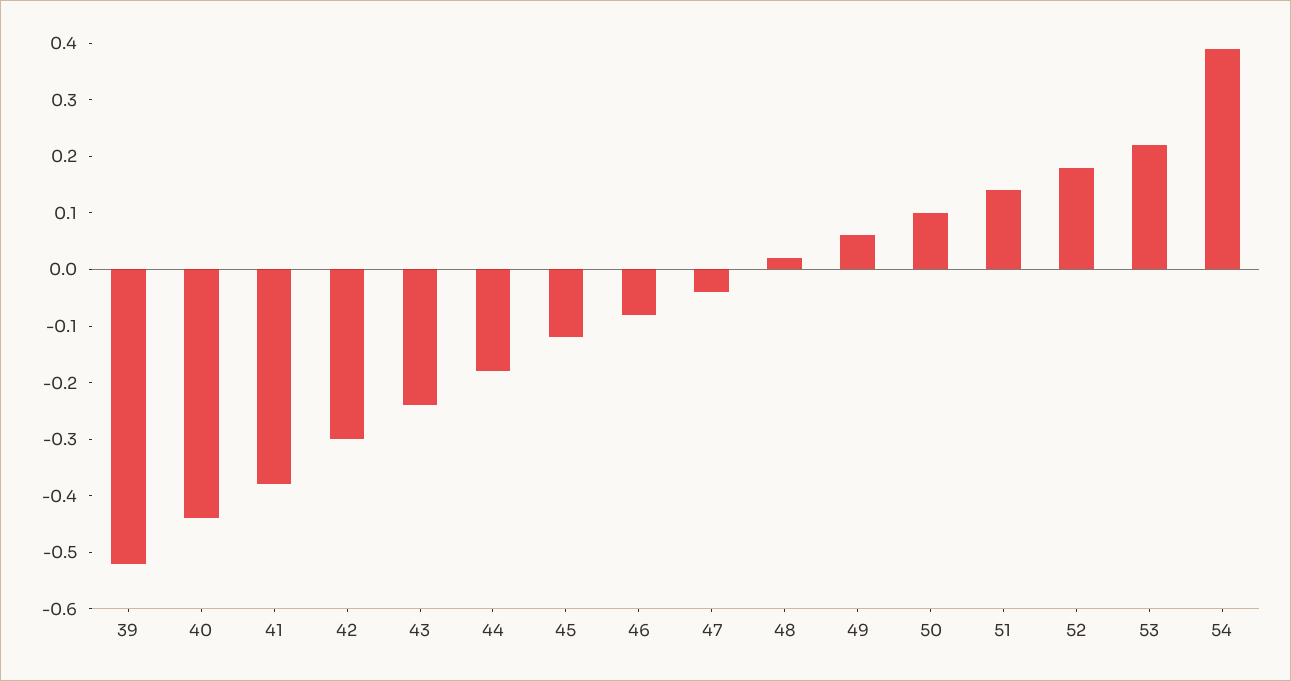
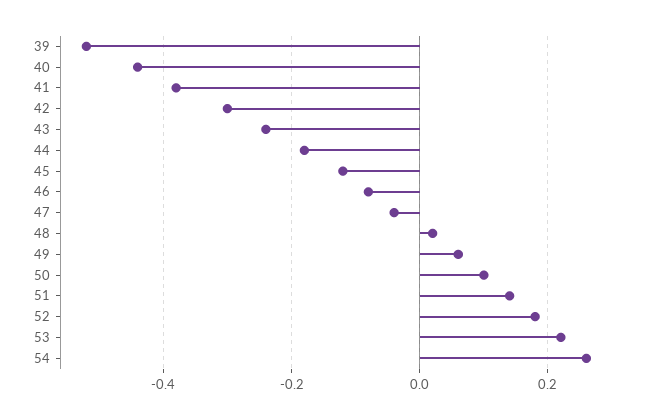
54: 0.4 -> 0.25

